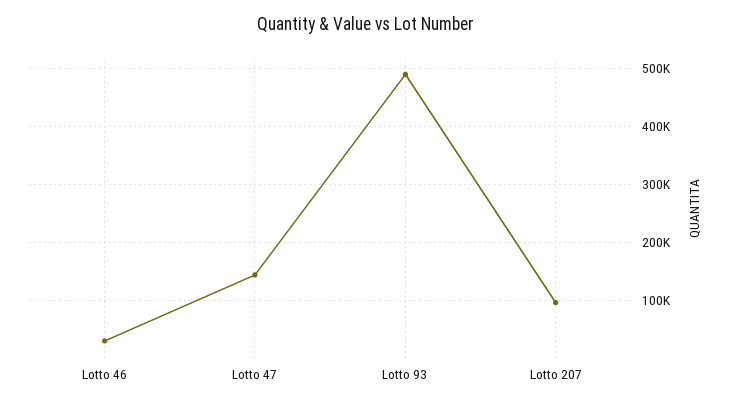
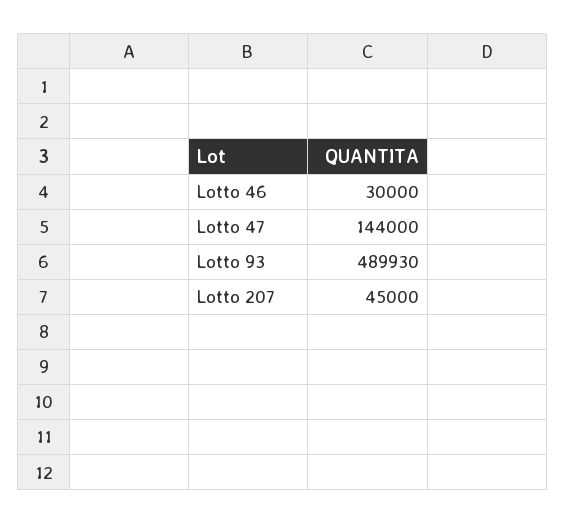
Lotto 207: 100000 -> 45000

